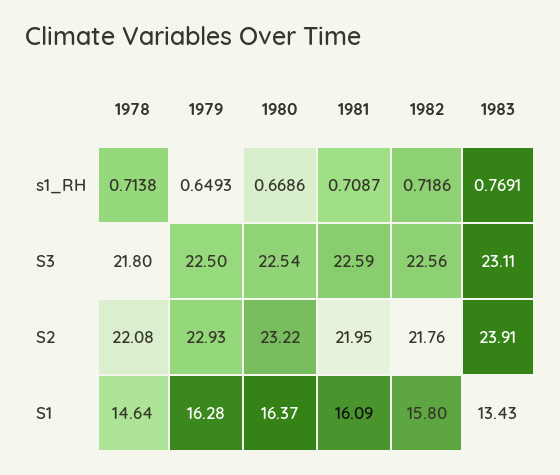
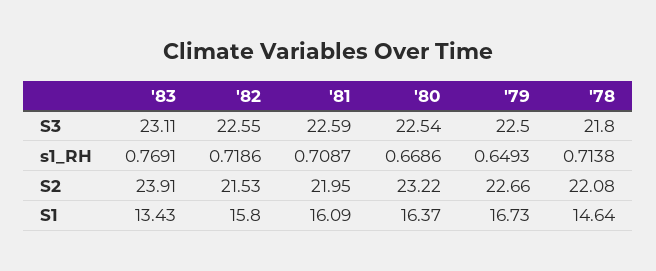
1982, S3: 22.56 -> 22.55
1979, S2: 22.93 -> 22.66
1982, S2: 21.76 -> 21.53
1979, S1: 16.28 -> 16.73

